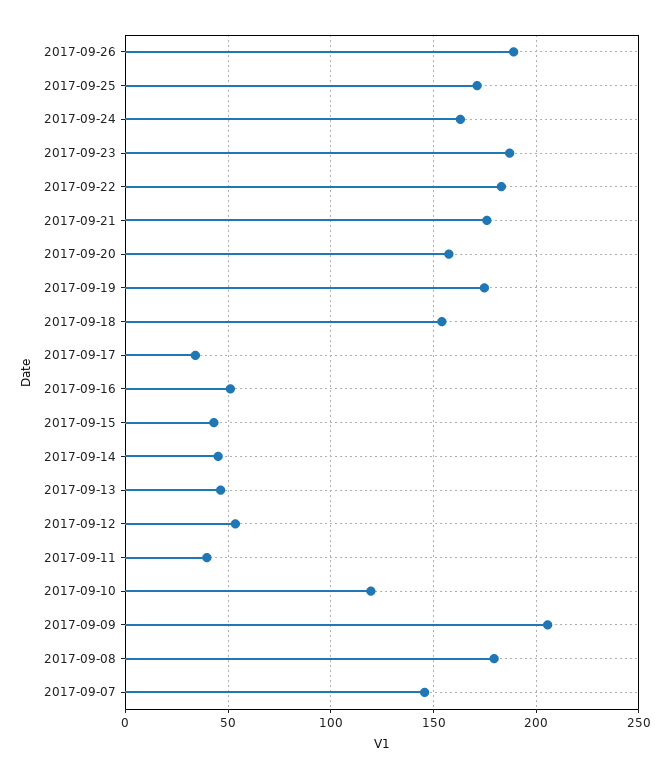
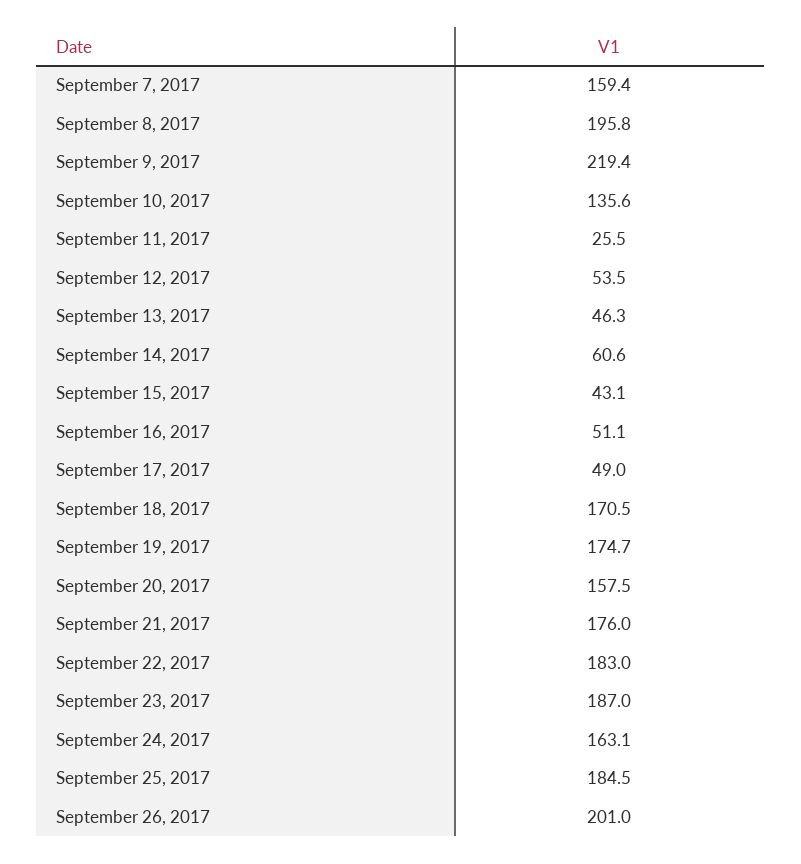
2017-09-26: 190 -> 201
2017-09-25: 170 -> 184.5
2017-09-18: 155 -> 170.5
2017-09-17: 35 -> 49
2017-09-14: 45 -> 60.6
2017-09-11: 40 -> 25.5
2017-09-10: 120 -> 135.6
2017-09-09: 205 -> 219.4
2017-09-08: 180 -> 195.8
2017-09-07: 145 -> 159.4

